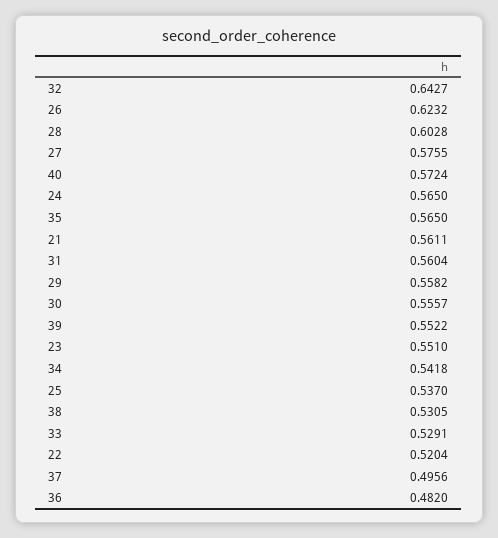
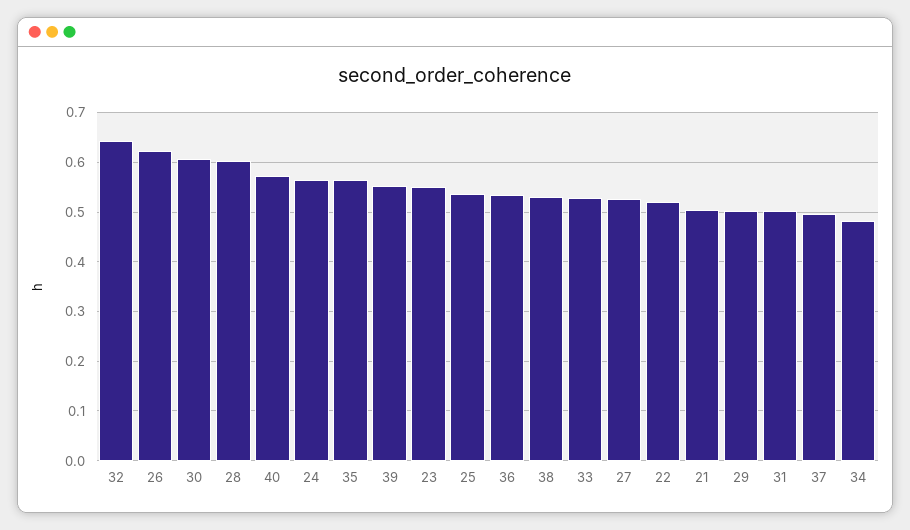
27: 0.5755 -> 0.52
21: 0.5611 -> 0.5
31: 0.5604 -> 0.5
29: 0.5582 -> 0.5
30: 0.5557 -> 0.6
34: 0.5418 -> 0.48
36: 0.482 -> 0.54

